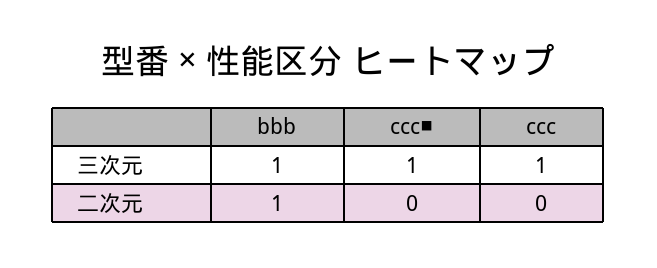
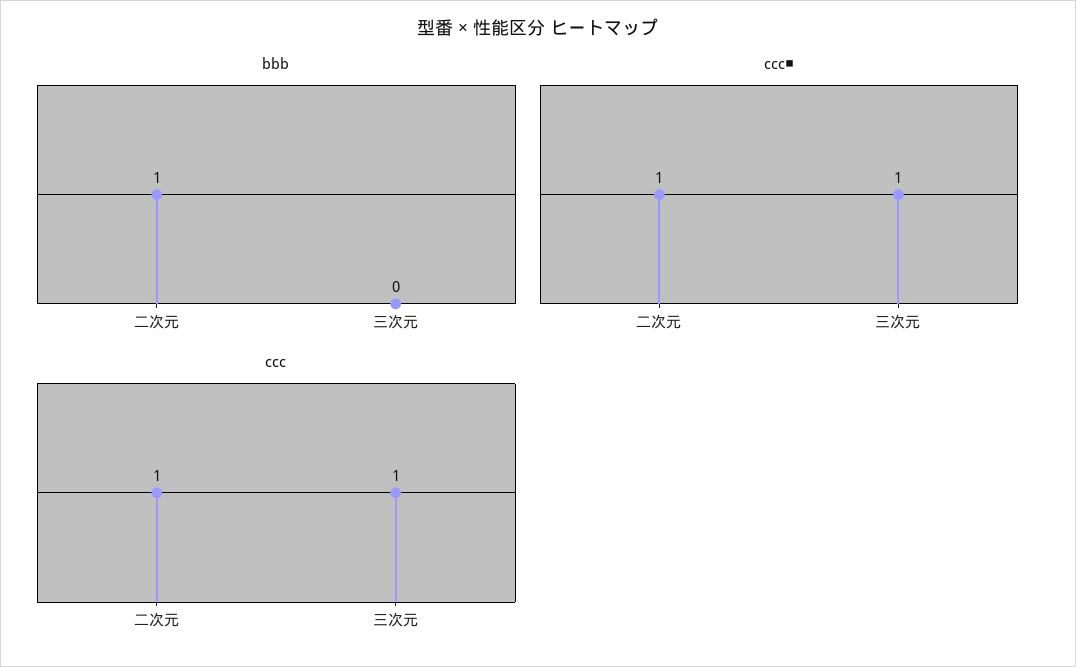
bbb, 三次元: 1 -> 0
ccc■, 二次元: 0 -> 1
ccc, 二次元: 0 -> 1

